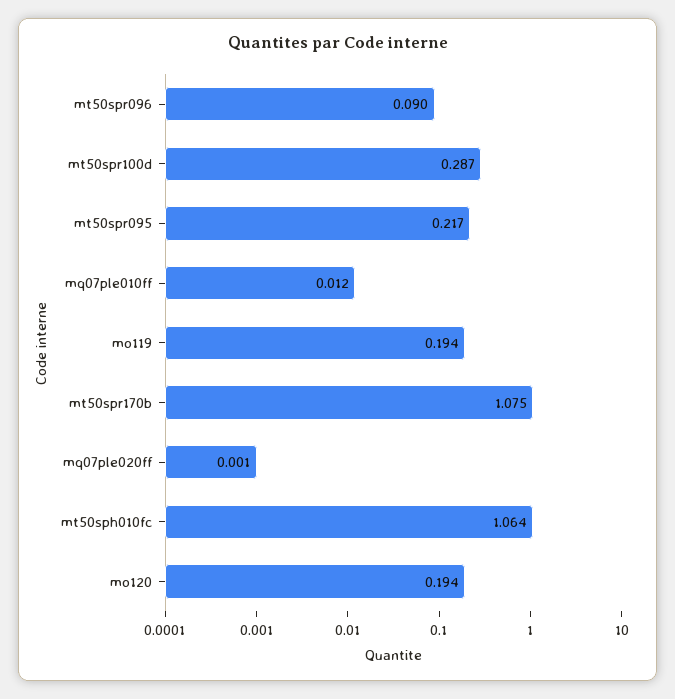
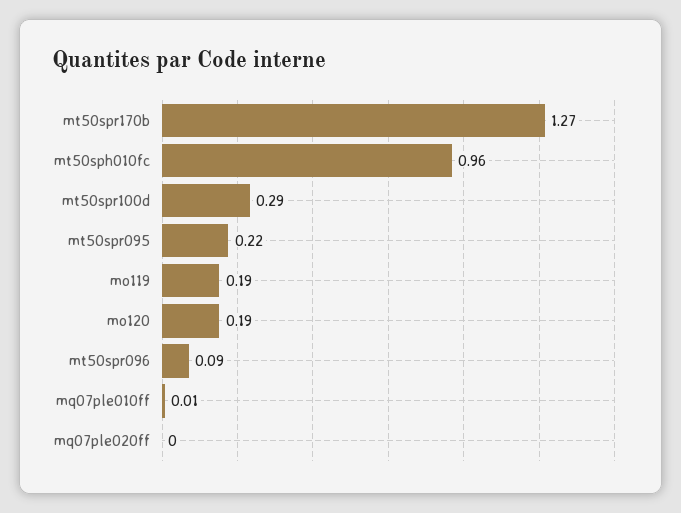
mt50spr170b: 1.075 -> 1.27
mt50sph010fc: 1.064 -> 0.96

